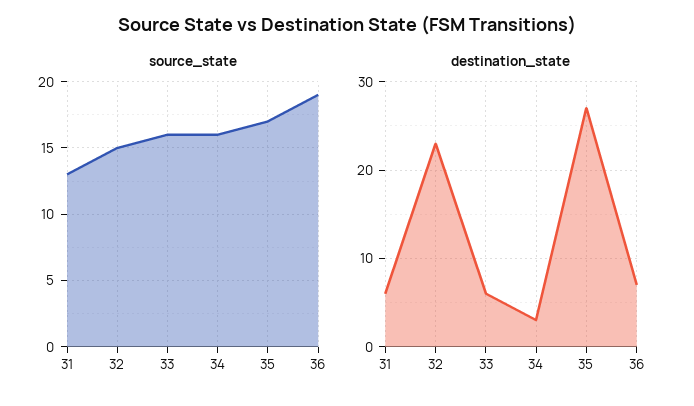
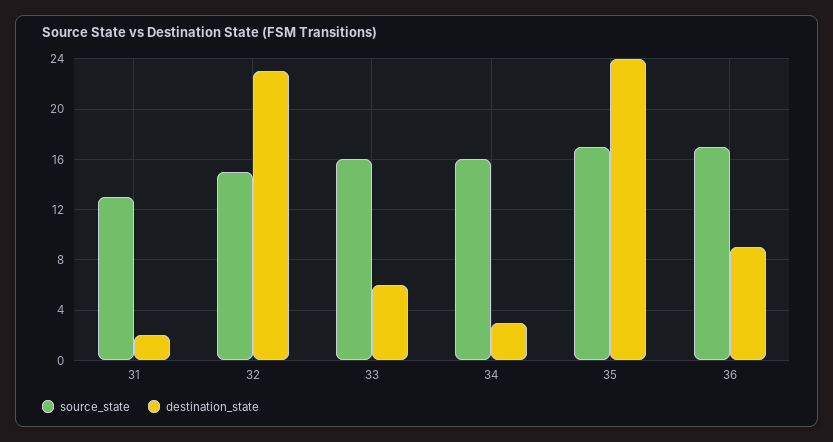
source_state, 36: 19 -> 17
destination_state, 31: 6 -> 2
destination_state, 35: 27 -> 24
destination_state, 36: 7 -> 9

